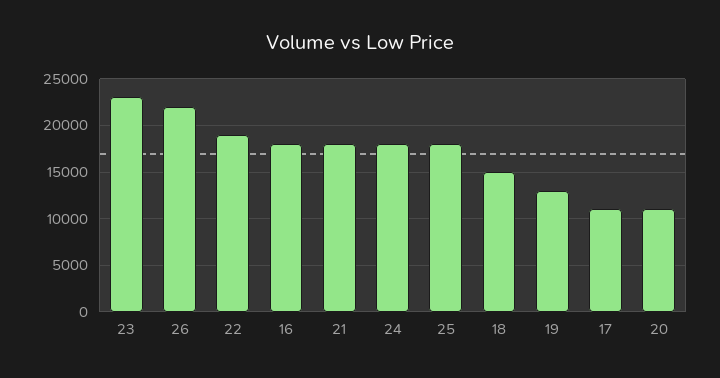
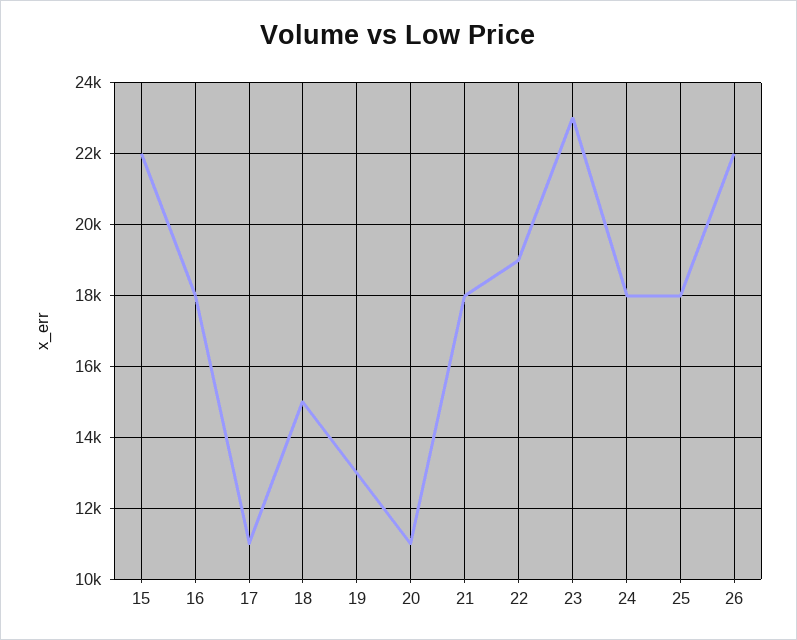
15: none -> 22000

